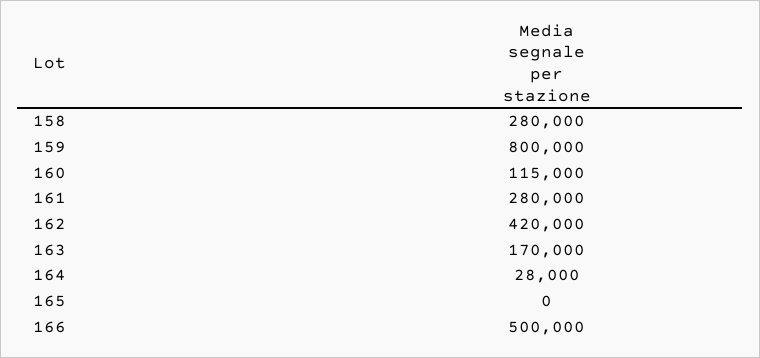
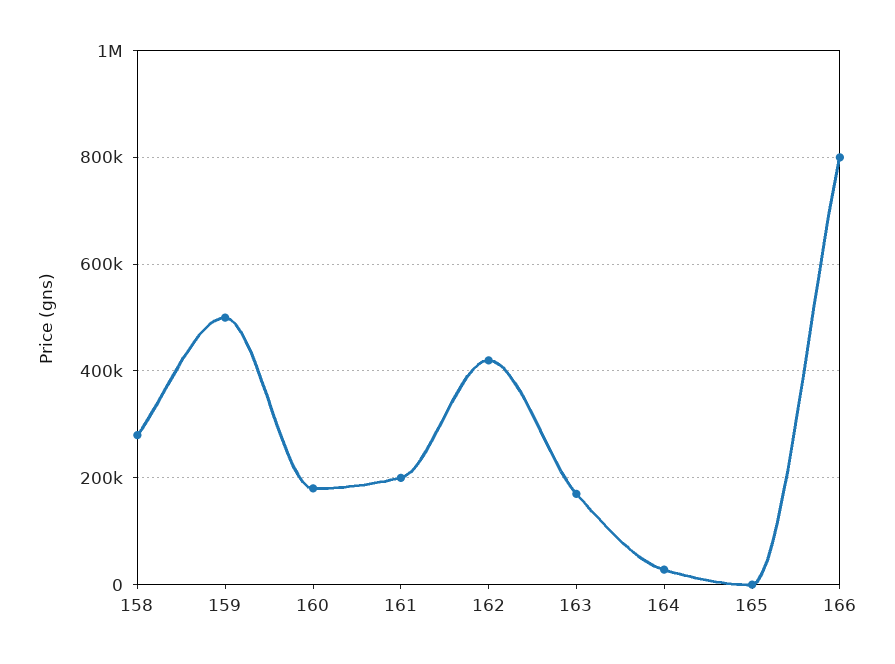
159: 800000 -> 500000
160: 115000 -> 180000
161: 280000 -> 200000
166: 500000 -> 800000

